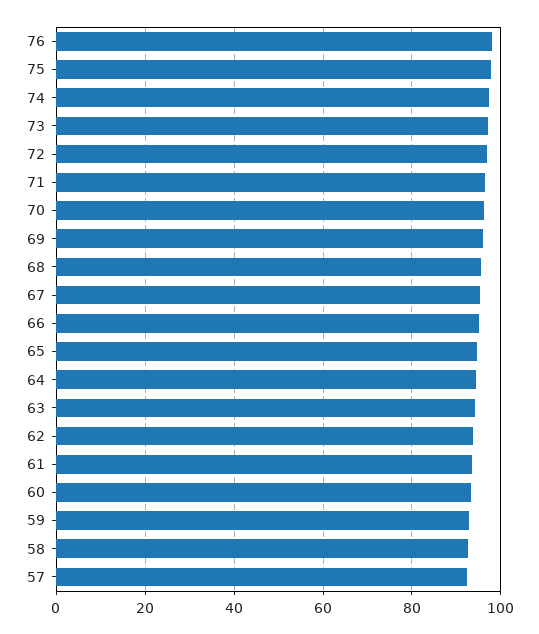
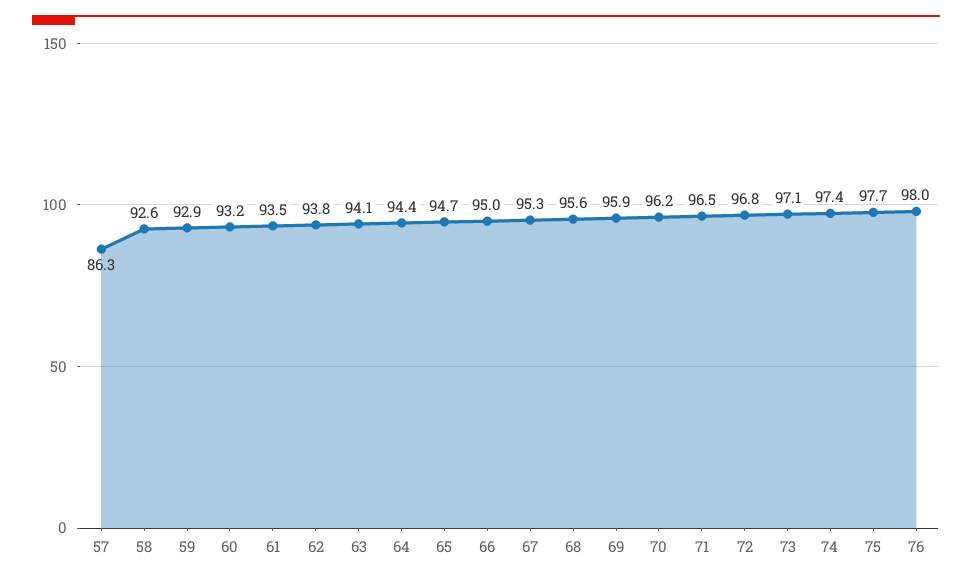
57: 92 -> 86.3

